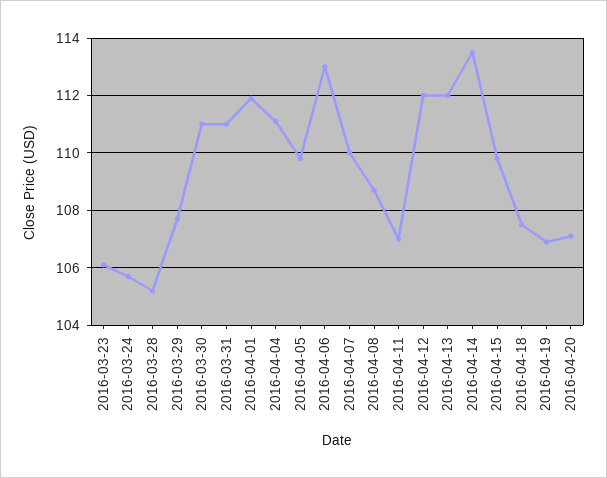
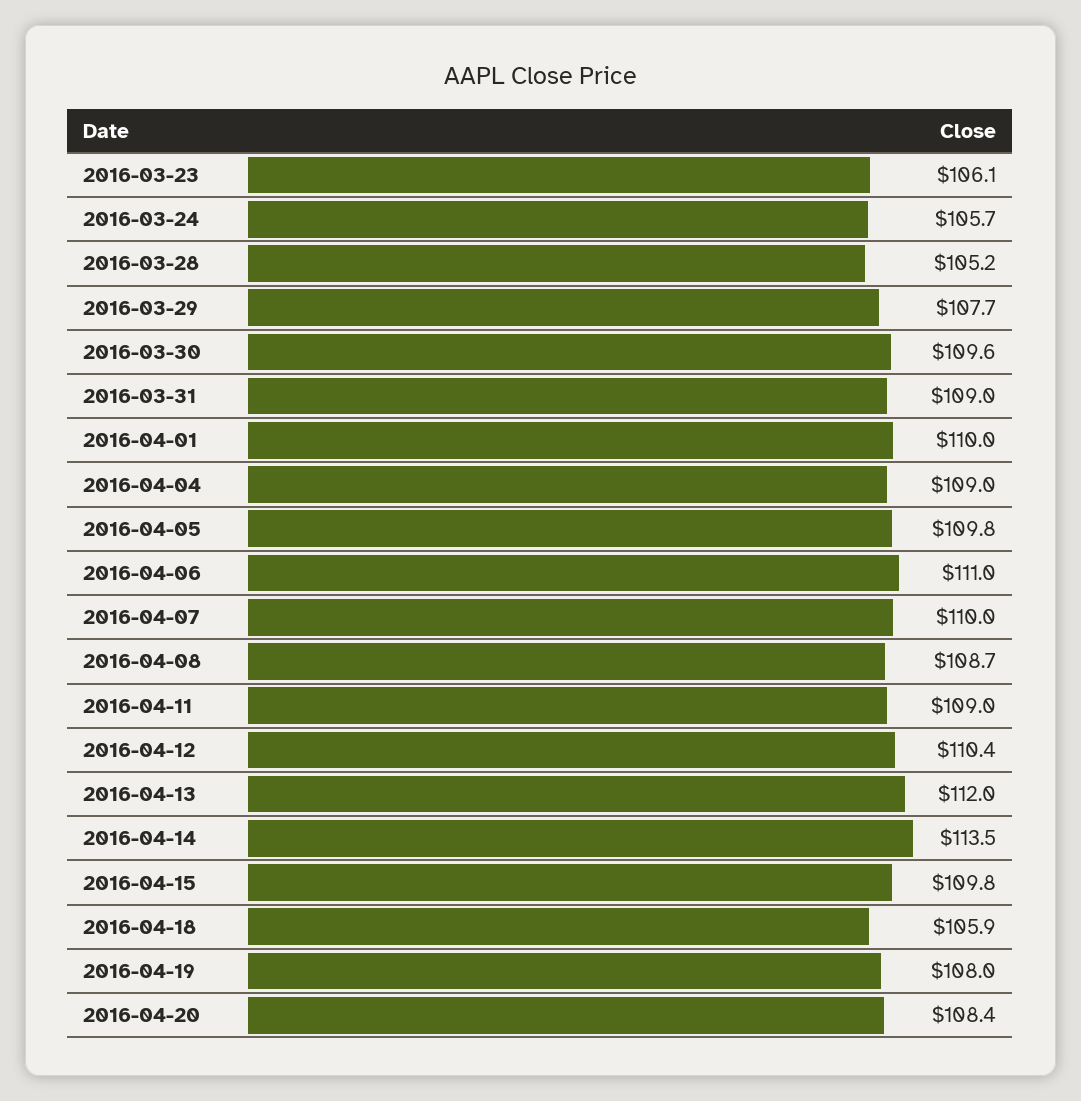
2016-03-30: 111 -> 109.6
2016-03-31: 111 -> 109
2016-04-01: 112 -> 110
2016-04-04: 111 -> 109
2016-04-06: 113 -> 111
2016-04-11: 107 -> 109
2016-04-12: 112 -> 110.4
2016-04-18: 107.5 -> 105.9
2016-04-19: 107 -> 108
2016-04-20: 107 -> 108.4

